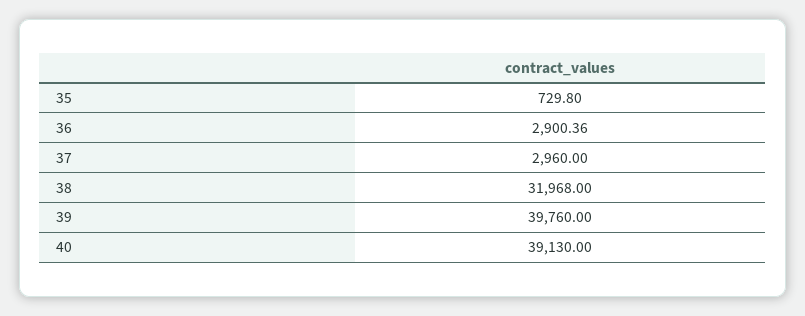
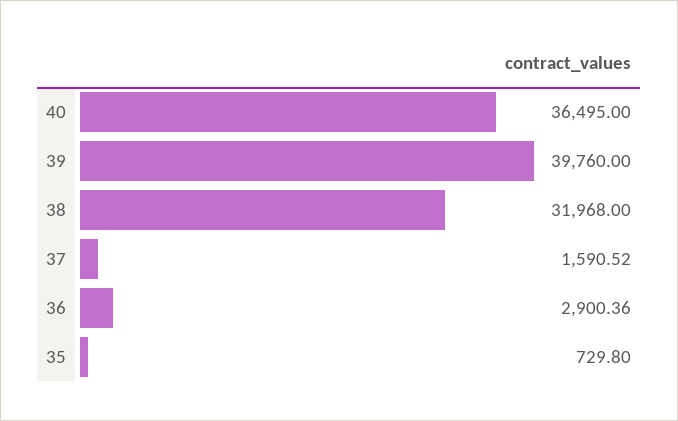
37: 2960 -> 1590.52
40: 39130 -> 36495

